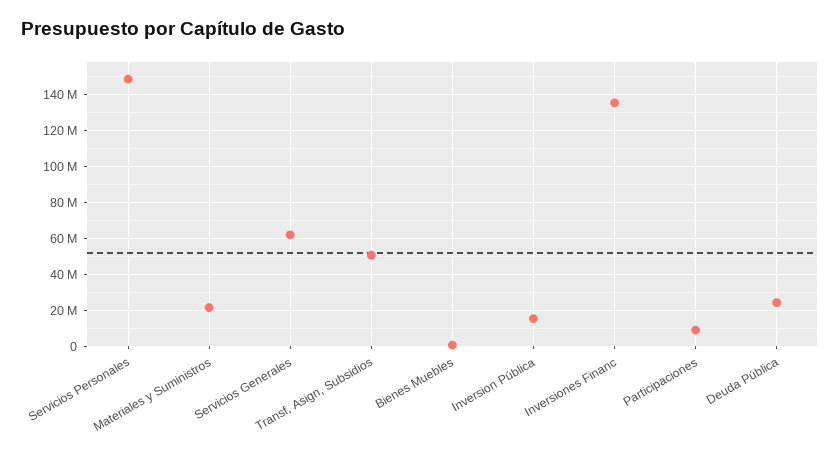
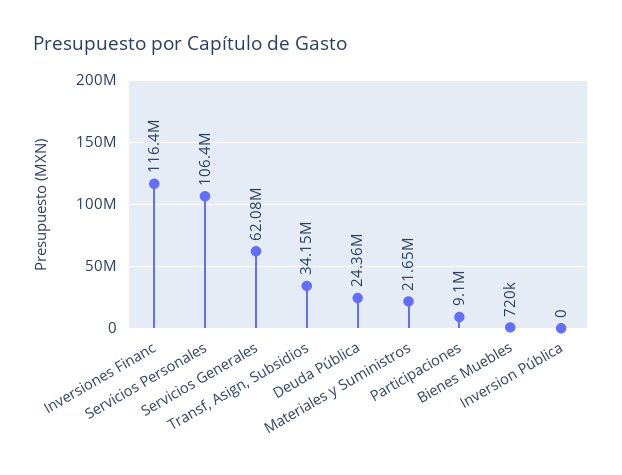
Servicios Personales: 150000000 -> 106400000
Transf, Asign, Subsidios: 50000000 -> 34150000
Inversion Pública: 15000000 -> 0
Inversiones Financ: 135000000 -> 116400000

